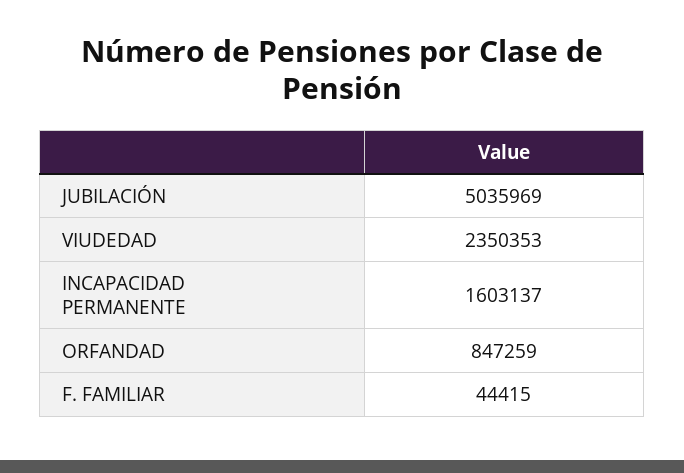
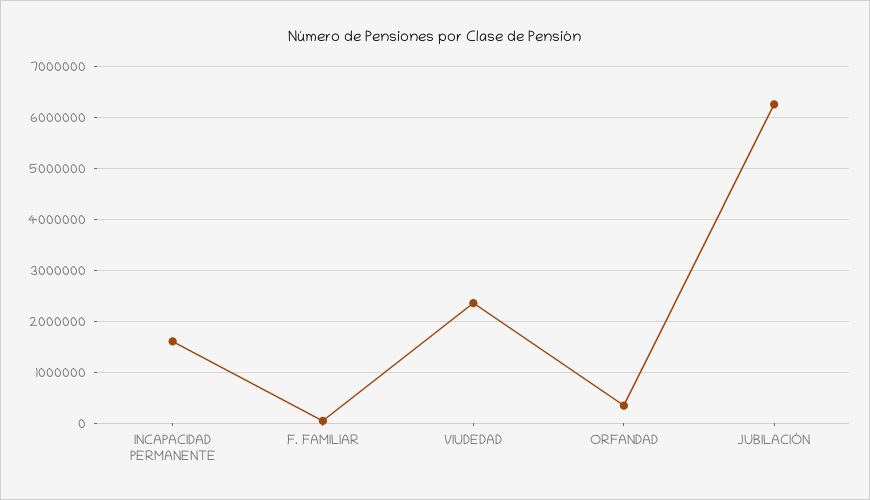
JUBILACIÓN: 5035969 -> 6200000
ORFANDAD: 847259 -> 400000

